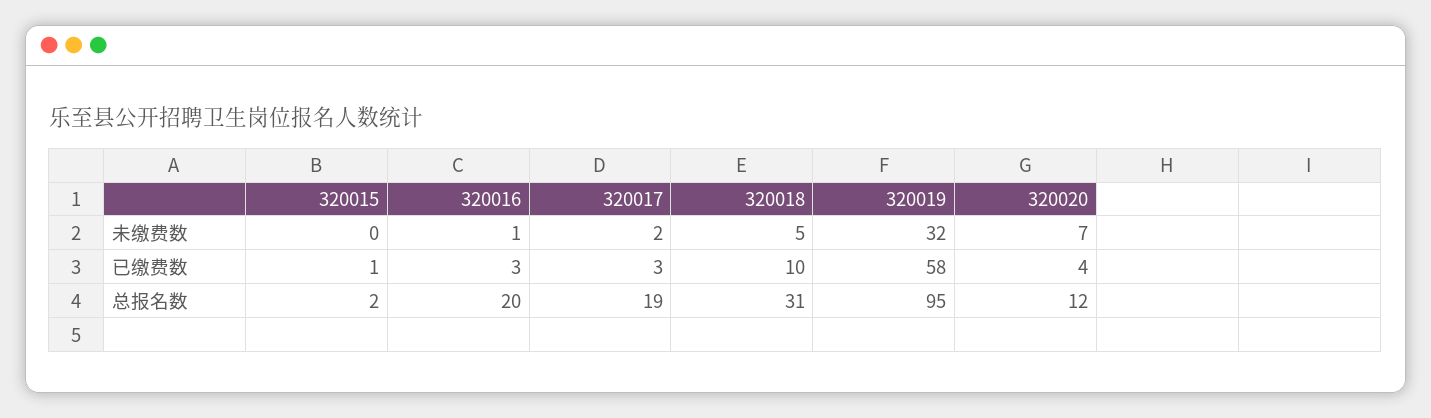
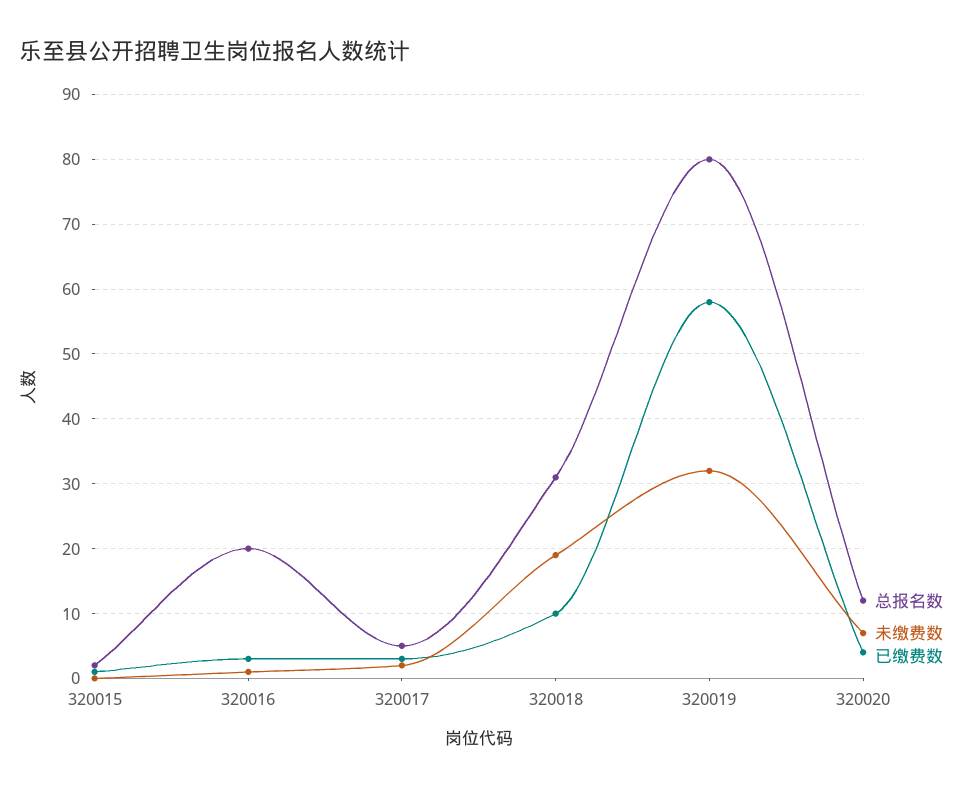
未缴费数, 320018: 5 -> 19
总报名数, 320017: 19 -> 5
总报名数, 320019: 95 -> 80

